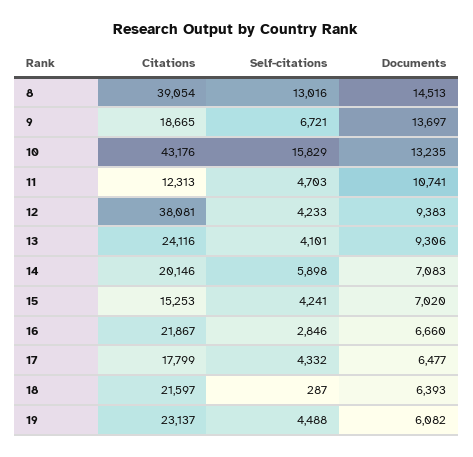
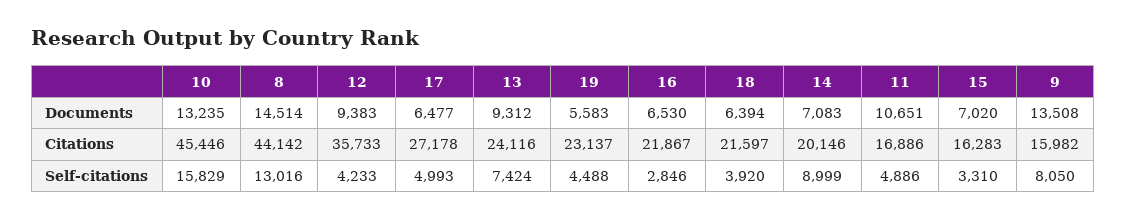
Citations, 8: 39054 -> 44142
Documents, 8: 14513 -> 14514
Citations, 9: 18665 -> 15982
Self-citations, 9: 6721 -> 8050
Documents, 9: 13697 -> 13508
Citations, 10: 43176 -> 45446
Citations, 11: 12313 -> 16886
Self-citations, 11: 4703 -> 4886
Documents, 11: 10741 -> 10651
Citations, 12: 38081 -> 35733
Self-citations, 13: 4101 -> 7424
Documents, 13: 9306 -> 9312
Self-citations, 14: 5898 -> 8999
Citations, 15: 15253 -> 16283
Self-citations, 15: 4241 -> 3310
Documents, 16: 6660 -> 6530
Citations, 17: 17799 -> 27178
Self-citations, 17: 4332 -> 4993
Self-citations, 18: 287 -> 3920
Documents, 18: 6393 -> 6394
Documents, 19: 6082 -> 5583

